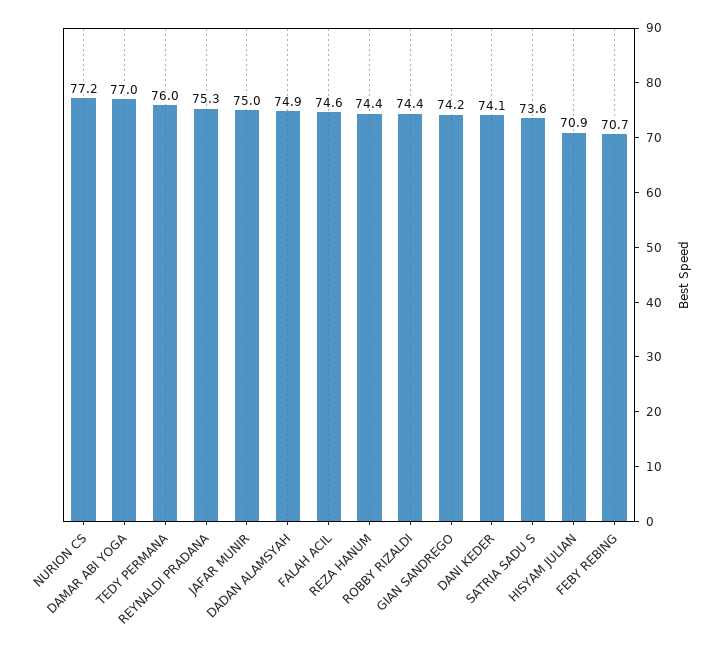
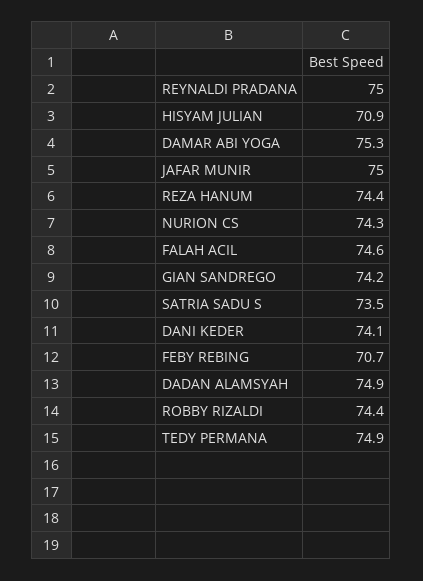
NURION CS: 77.2 -> 74.3
DAMAR ABI YOGA: 77 -> 75.3
TEDY PERMANA: 76 -> 74.9
REYNALDI PRADANA: 75.3 -> 75
SATRIA SADU S: 73.6 -> 73.5

